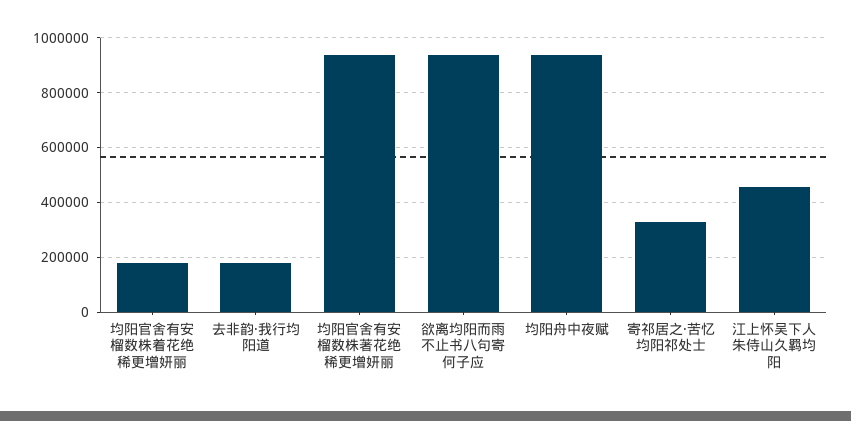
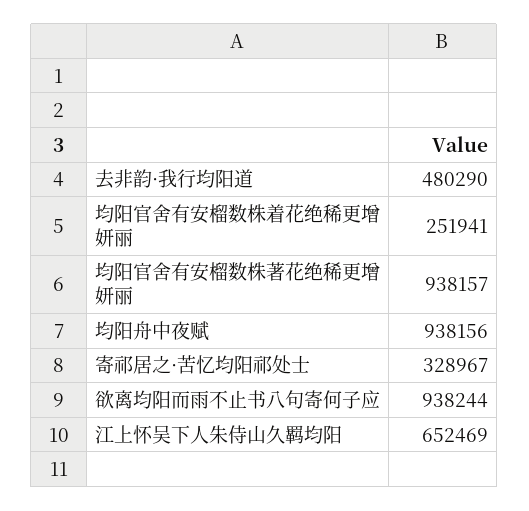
均阳官舍有安榴数株着花绝稀更增妍丽: 175000 -> 251941
去非韵·我行均阳道: 175000 -> 480290
江上怀吴下人朱侍山久羁均阳: 450000 -> 652469

